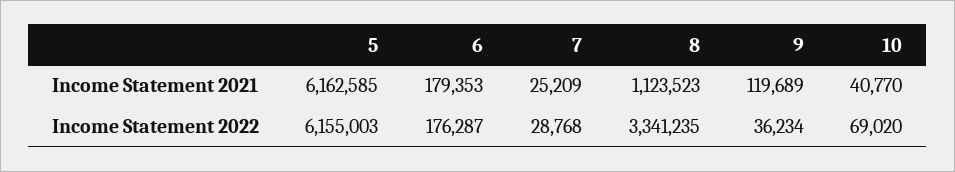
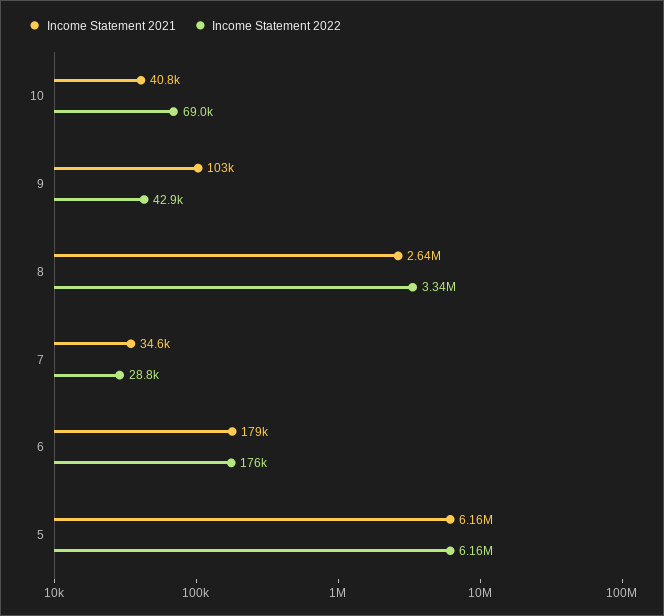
Income Statement 2021, 7: 25209 -> 34600
Income Statement 2021, 8: 1123523 -> 2640000
Income Statement 2021, 9: 119689 -> 103000
Income Statement 2022, 9: 36234 -> 42900

